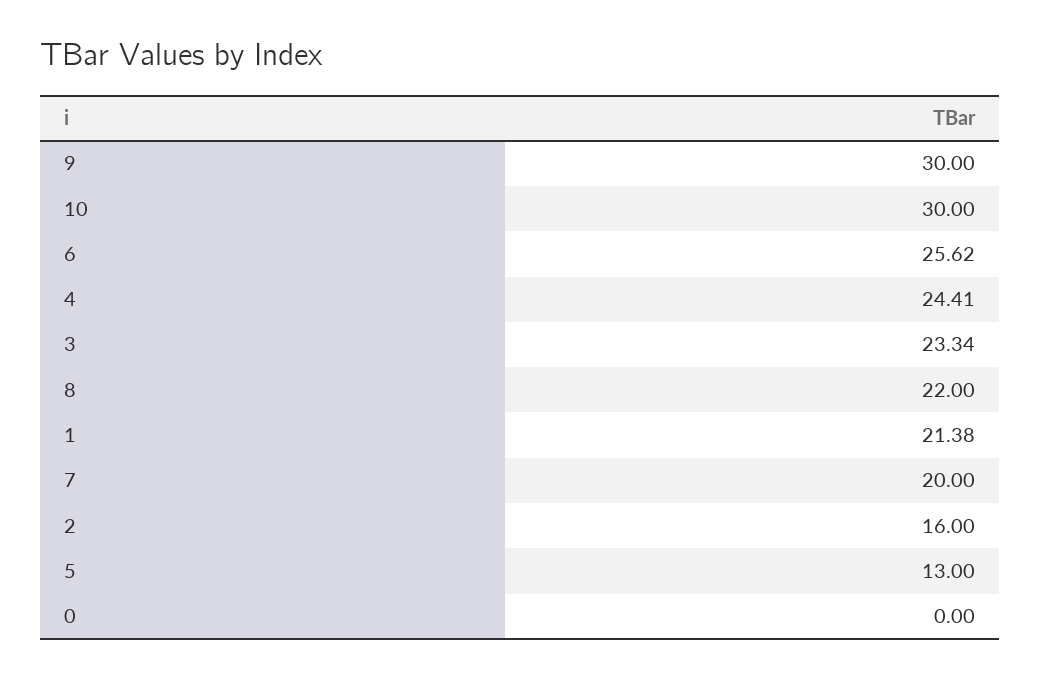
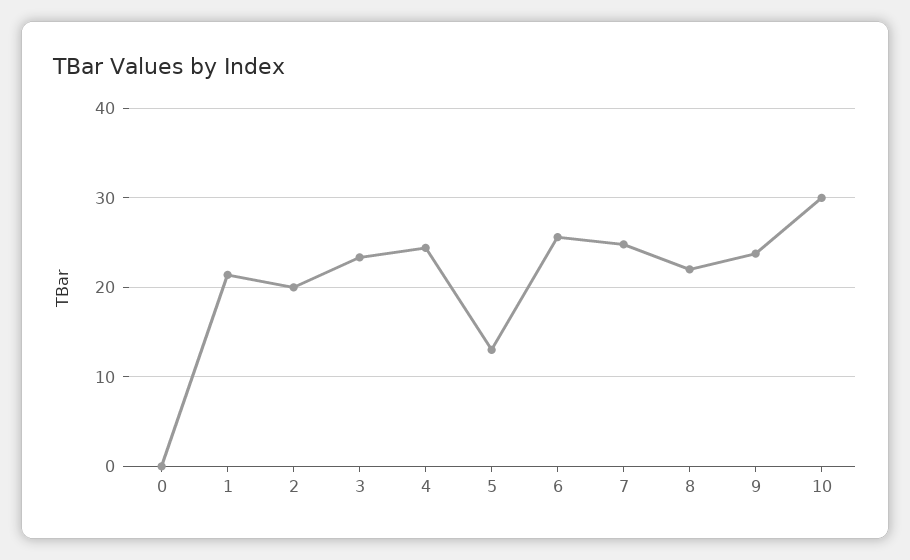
9: 30 -> 24
7: 20 -> 25
2: 16 -> 20

